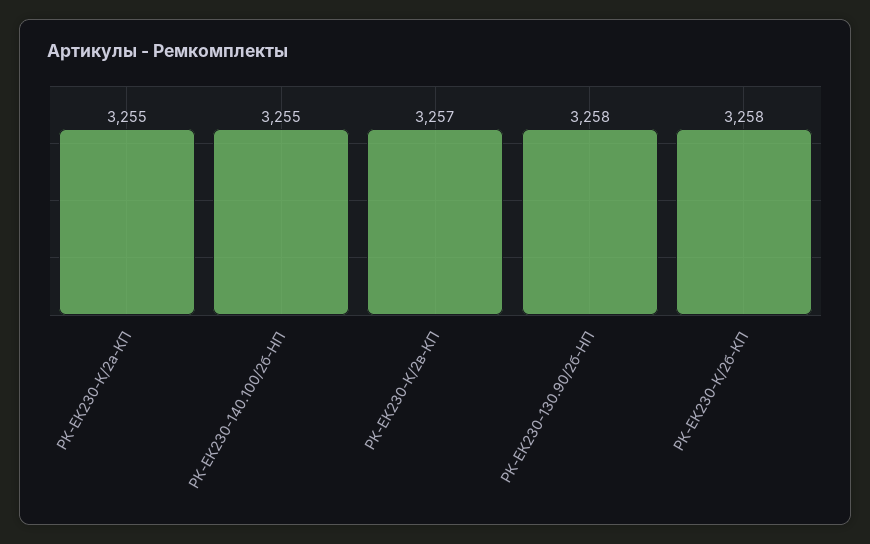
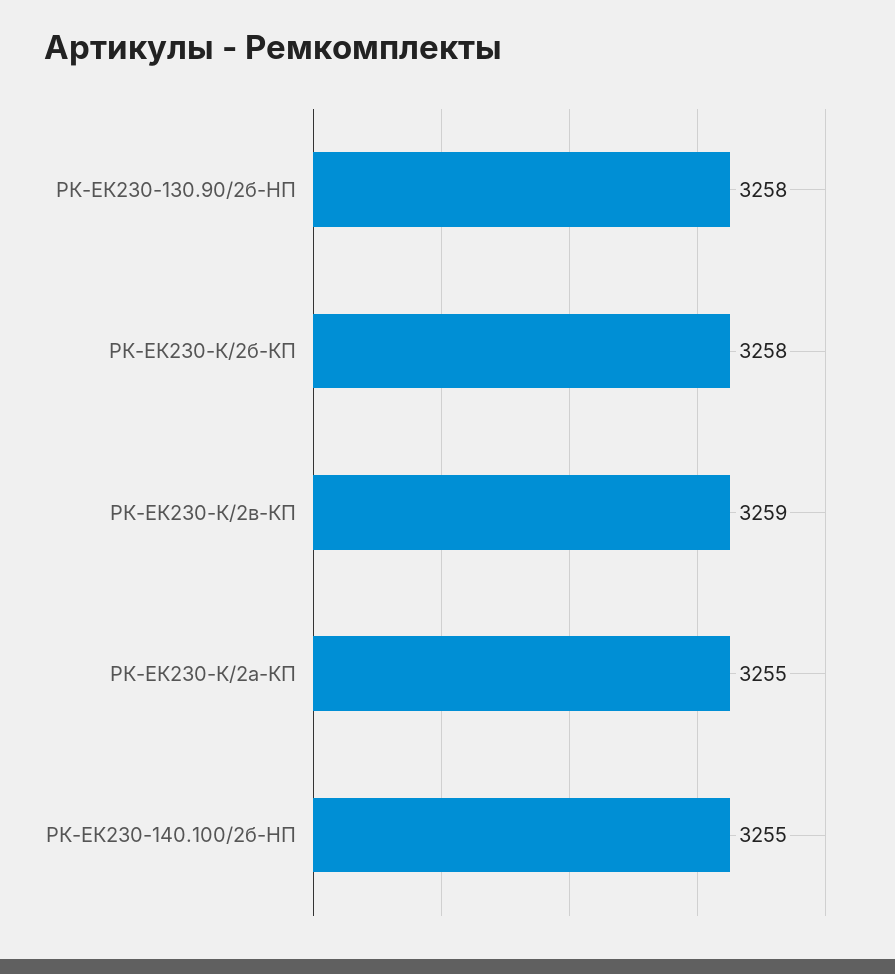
РК-ЕК230-К/2в-КП: 3257 -> 3259

